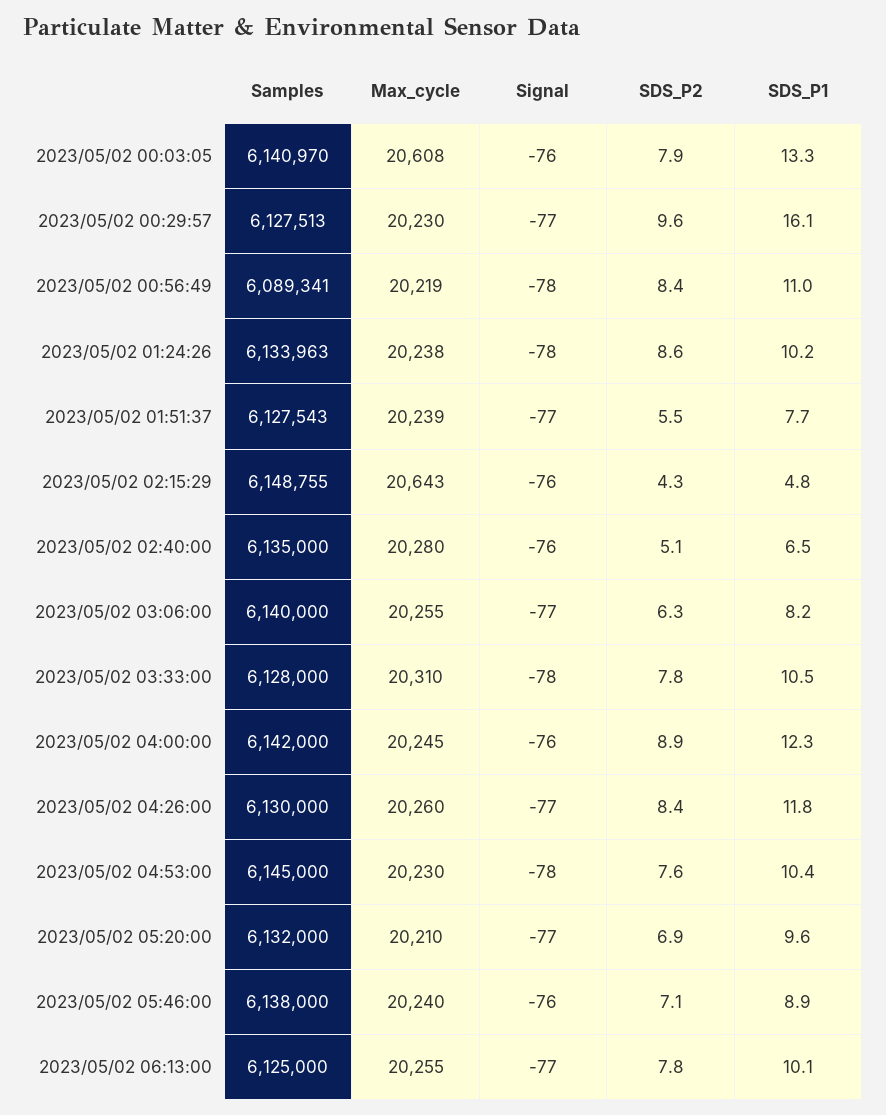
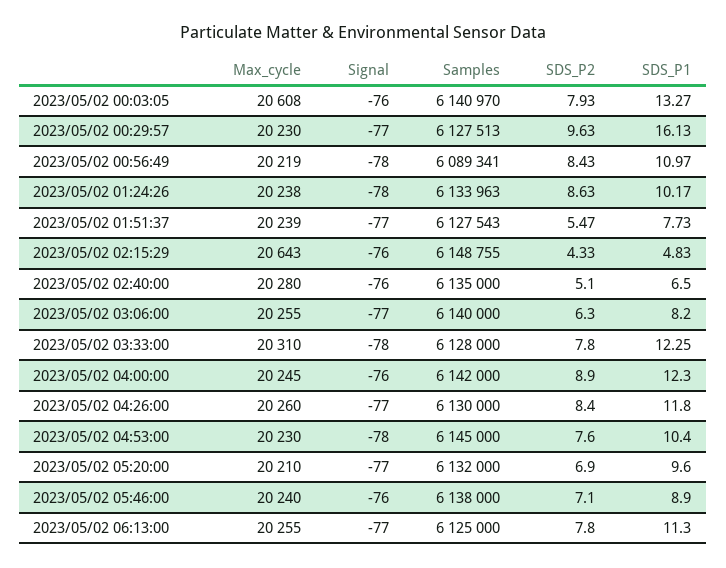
SDS_P1, 2023/05/02 03:33:00: 10.5 -> 12.25
SDS_P1, 2023/05/02 06:13:00: 10.1 -> 11.3

